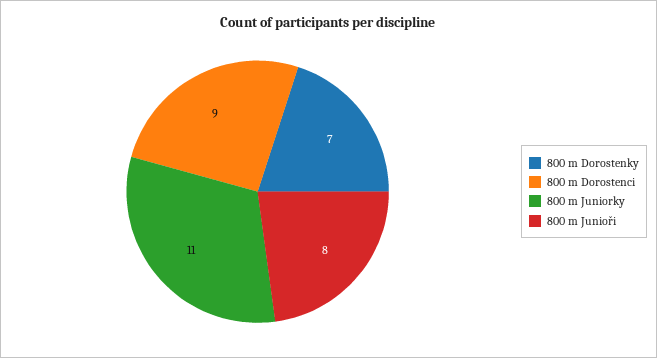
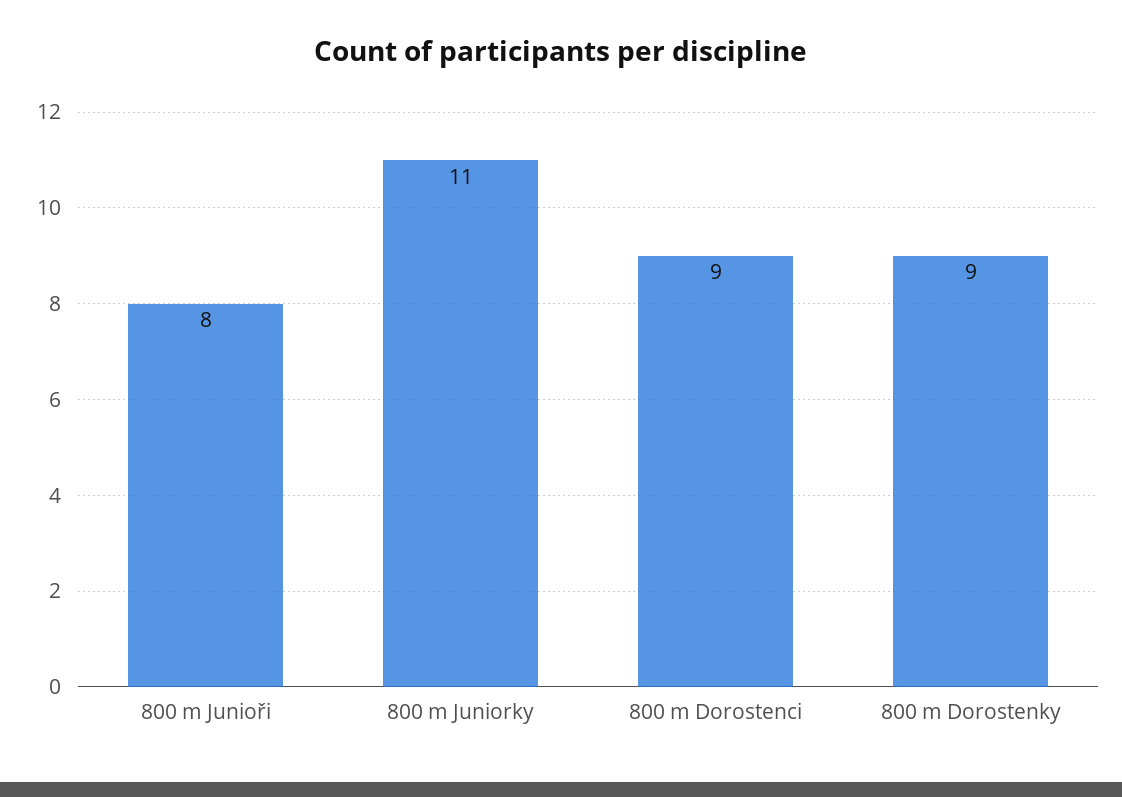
800 m Dorostenky: 7 -> 9

